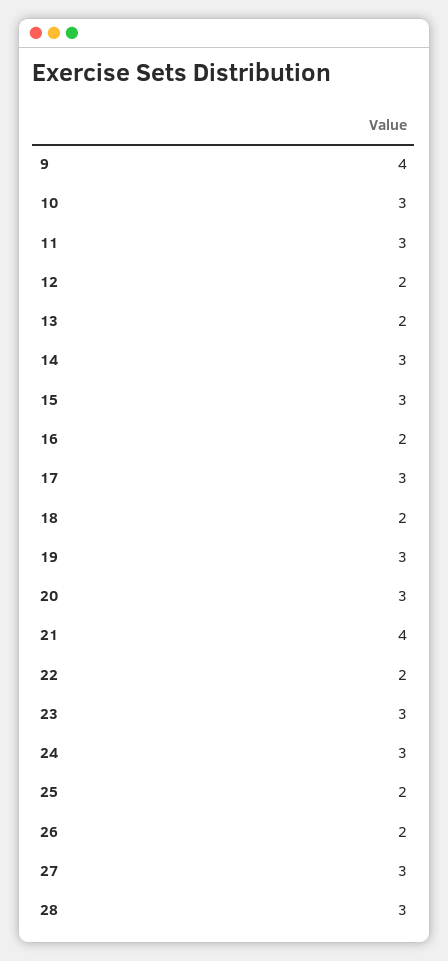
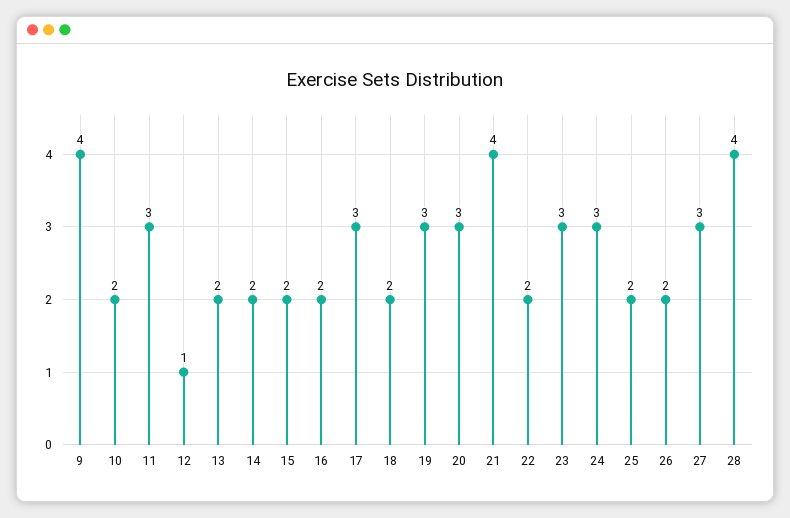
10: 3 -> 2
12: 2 -> 1
14: 3 -> 2
15: 3 -> 2
28: 3 -> 4

